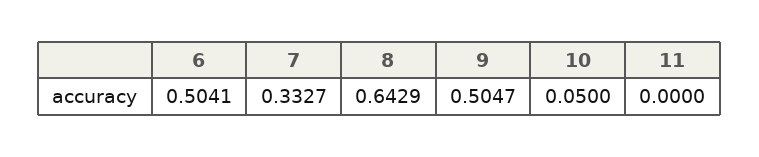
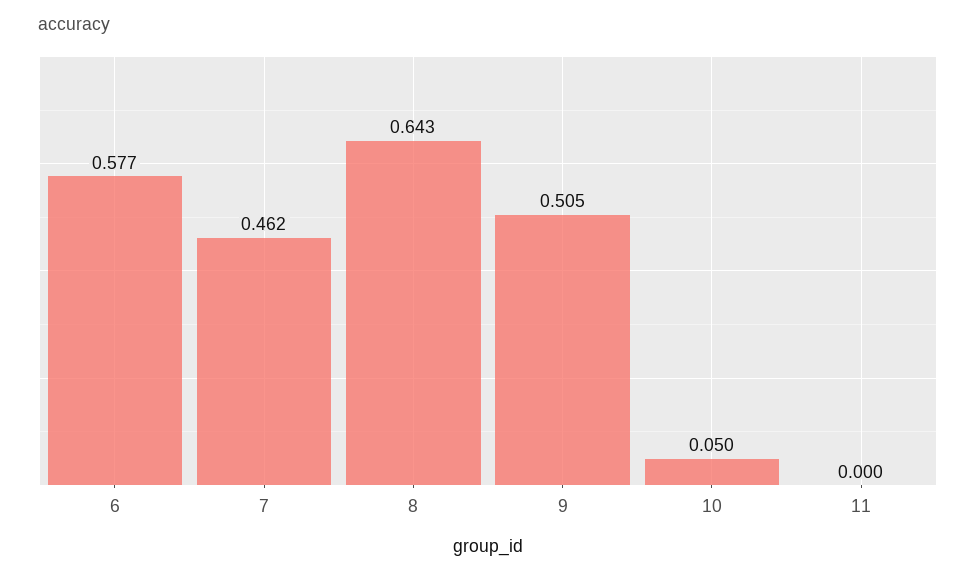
6: 0.5041 -> 0.577
7: 0.3327 -> 0.462

